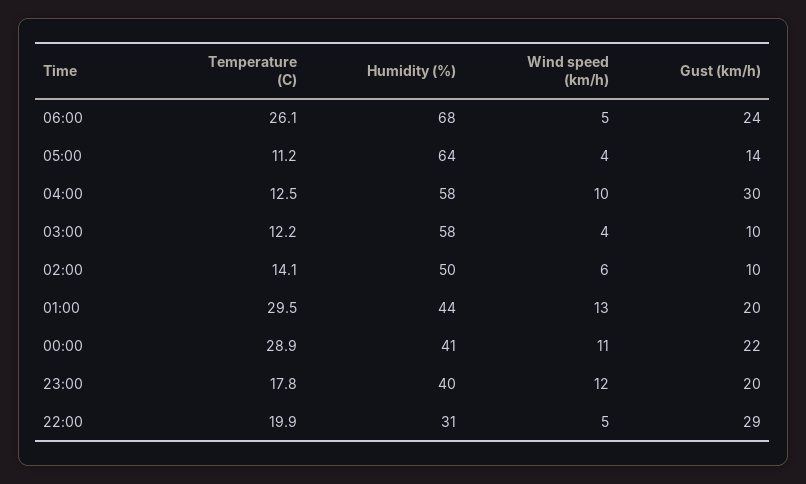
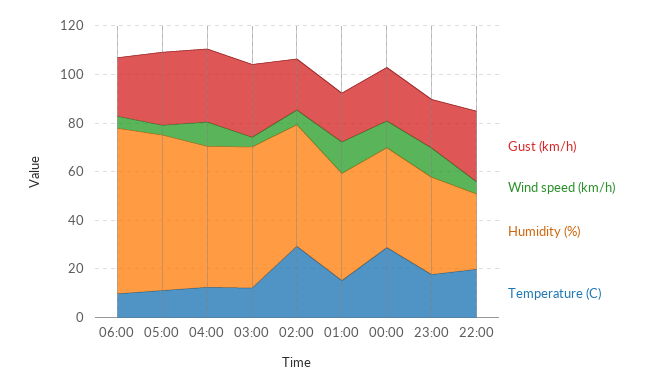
Temperature (C), 06:00: 26.1 -> 10
Gust (km/h), 05:00: 14 -> 30
Gust (km/h), 03:00: 10 -> 30
Temperature (C), 02:00: 14.1 -> 30
Gust (km/h), 02:00: 10 -> 20
Temperature (C), 01:00: 29.5 -> 15

